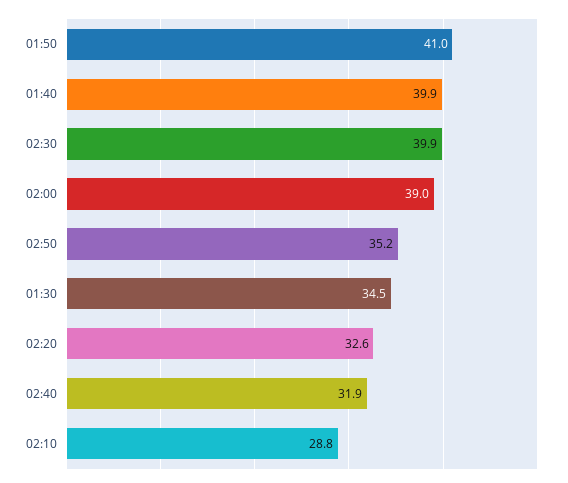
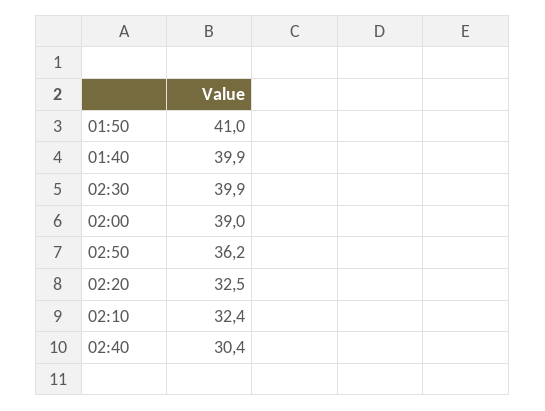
02:50: 35.2 -> 36.2
01:30: 34.5 -> none
02:20: 32.6 -> 32.5
02:40: 31.9 -> 30.4
02:10: 28.8 -> 32.4

